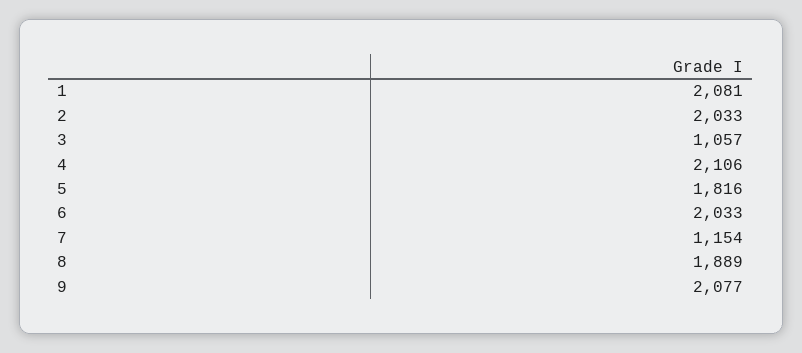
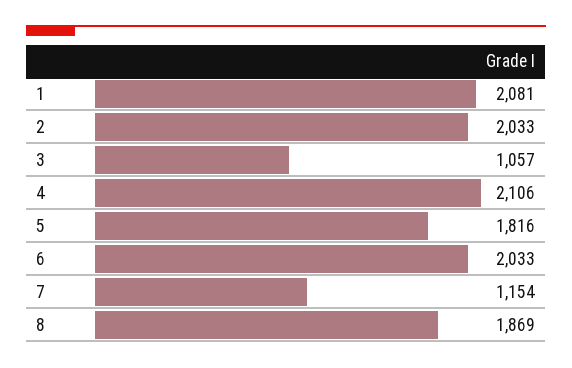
8: 1889 -> 1869
9: 2077 -> none

